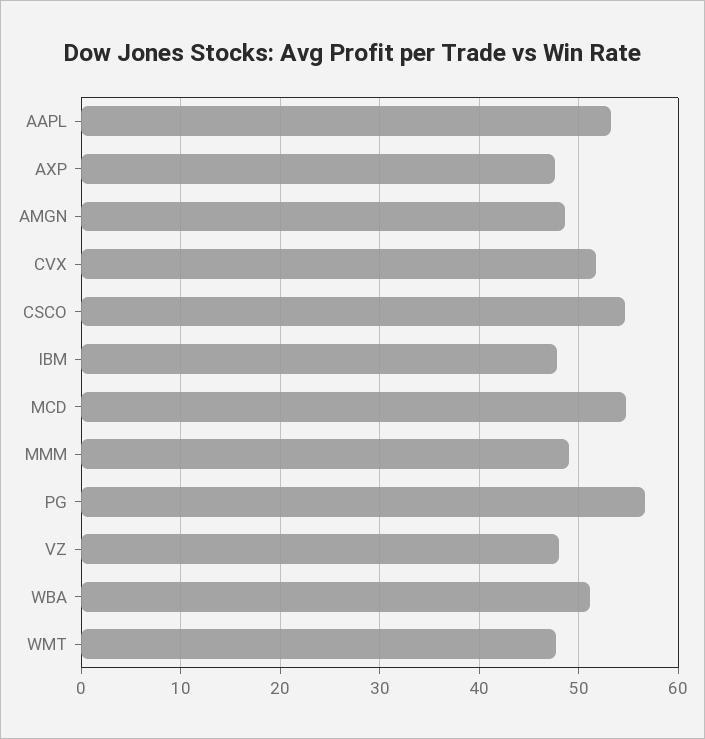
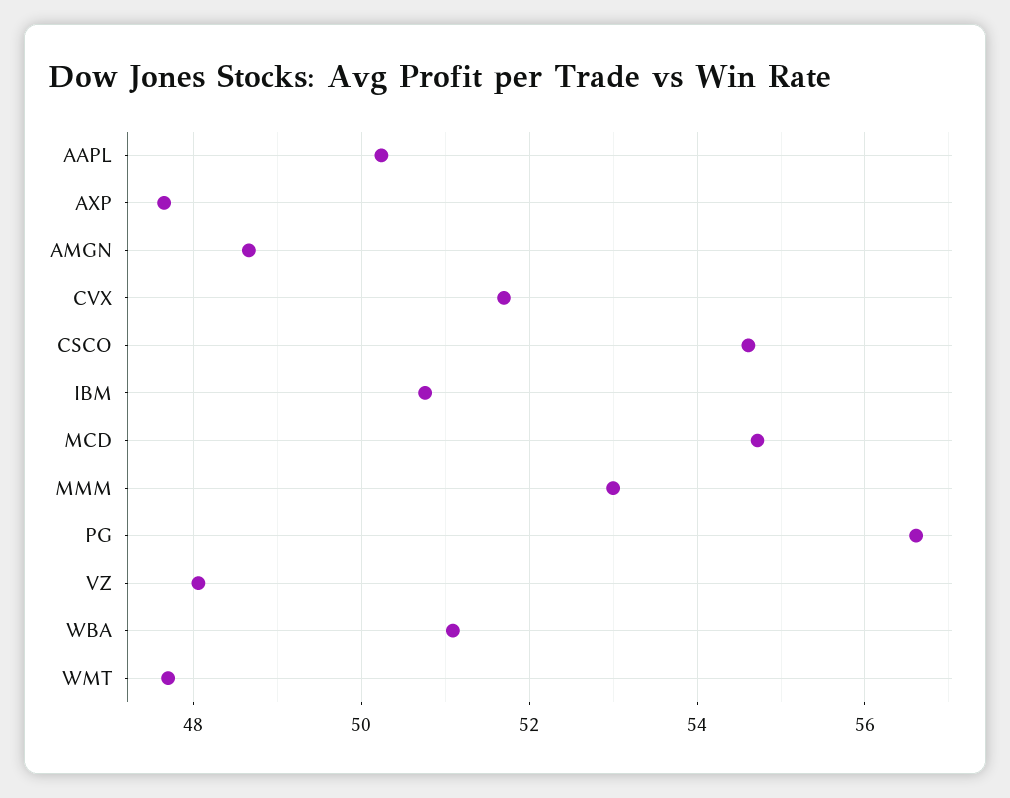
AAPL: 53 -> 50.2
IBM: 48 -> 50.8
MMM: 49 -> 53

